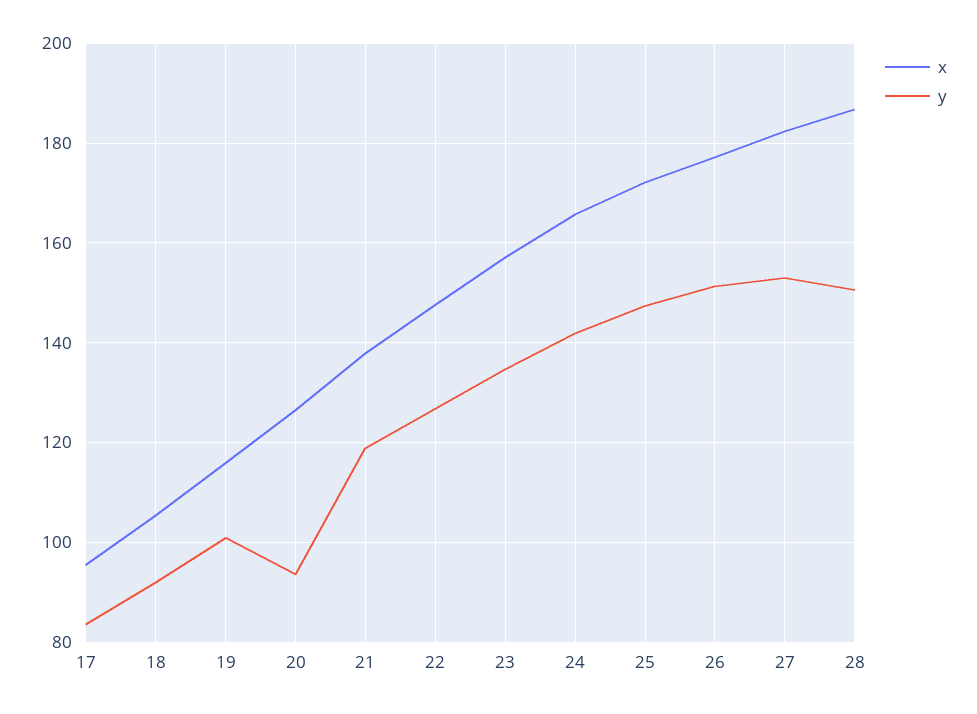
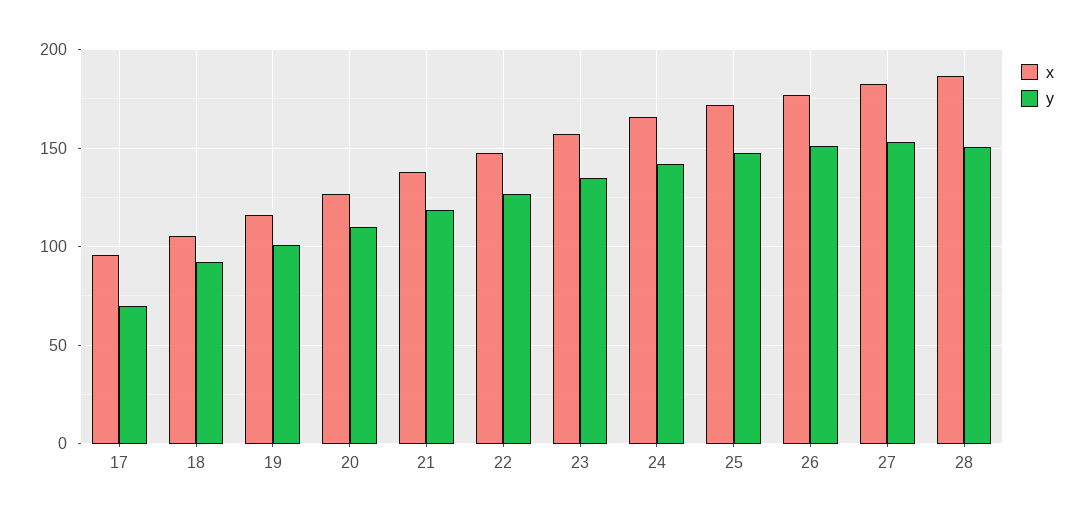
y, 17: 84 -> 70
y, 20: 94 -> 110

